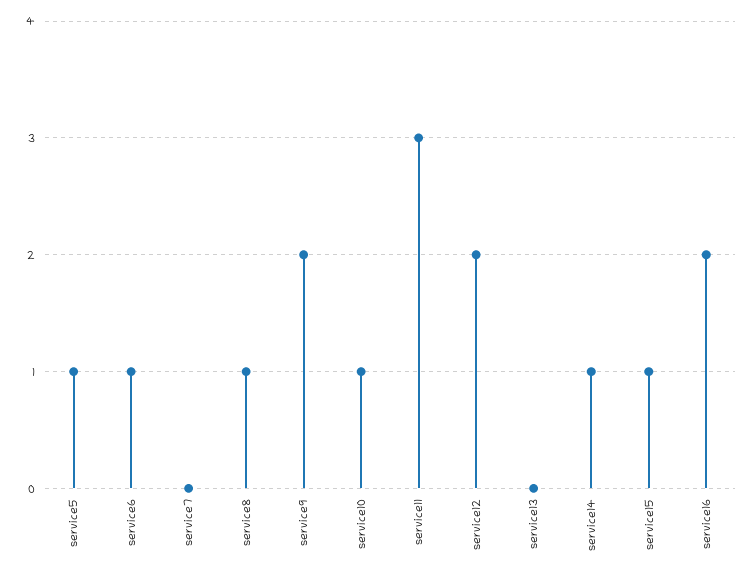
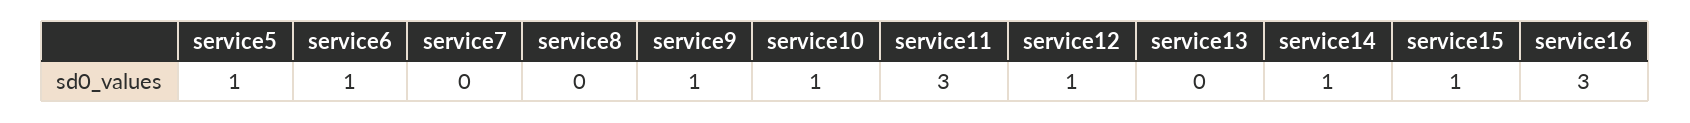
service8: 1 -> 0
service9: 2 -> 1
service12: 2 -> 1
service16: 2 -> 3

